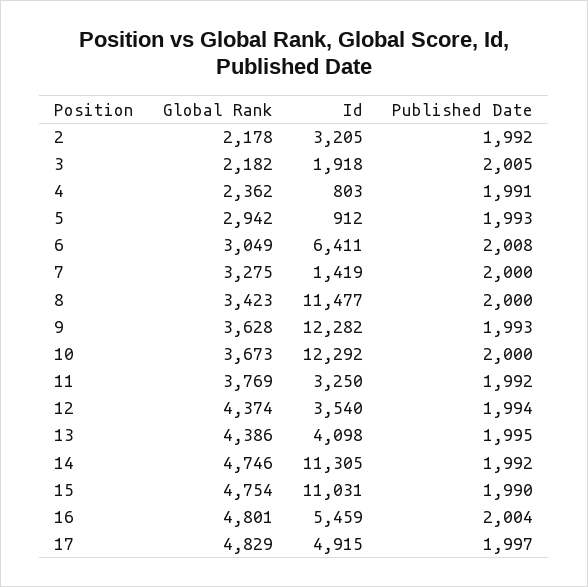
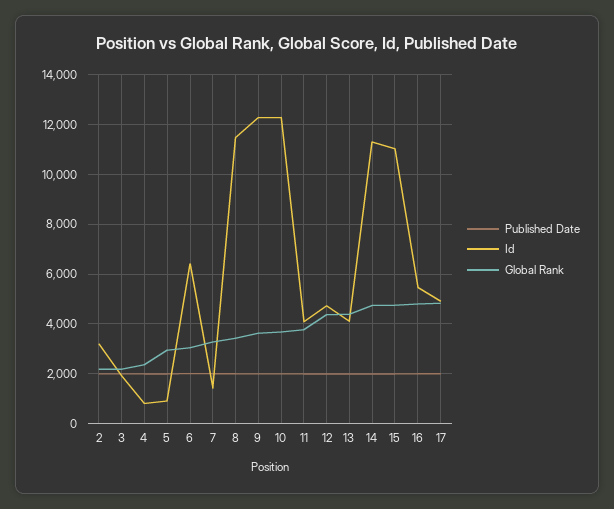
Id, 11: 3250 -> 4000
Id, 12: 3540 -> 4750

